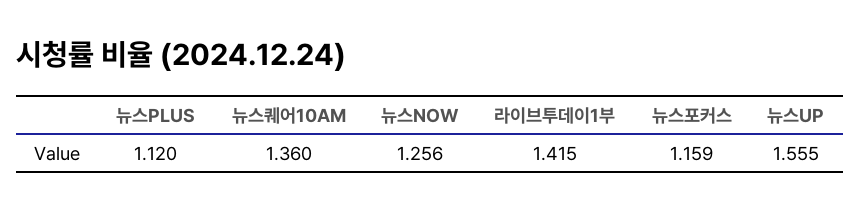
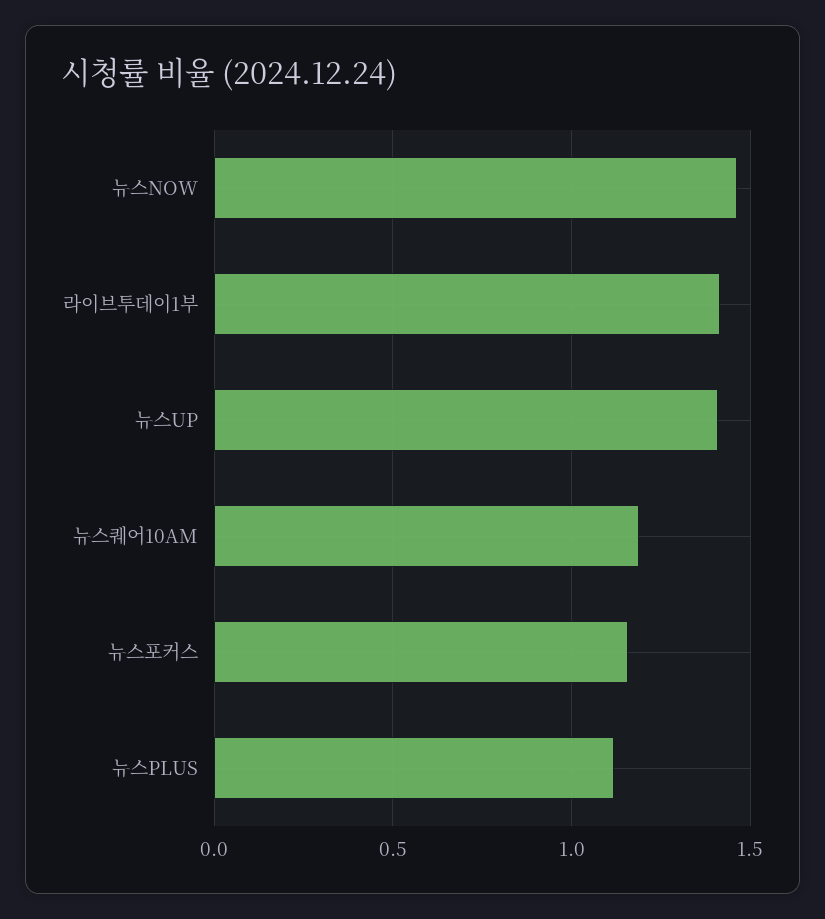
뉴스퀘어10AM: 1.36 -> 1.2
뉴스NOW: 1.256 -> 1.45
뉴스UP: 1.555 -> 1.4

